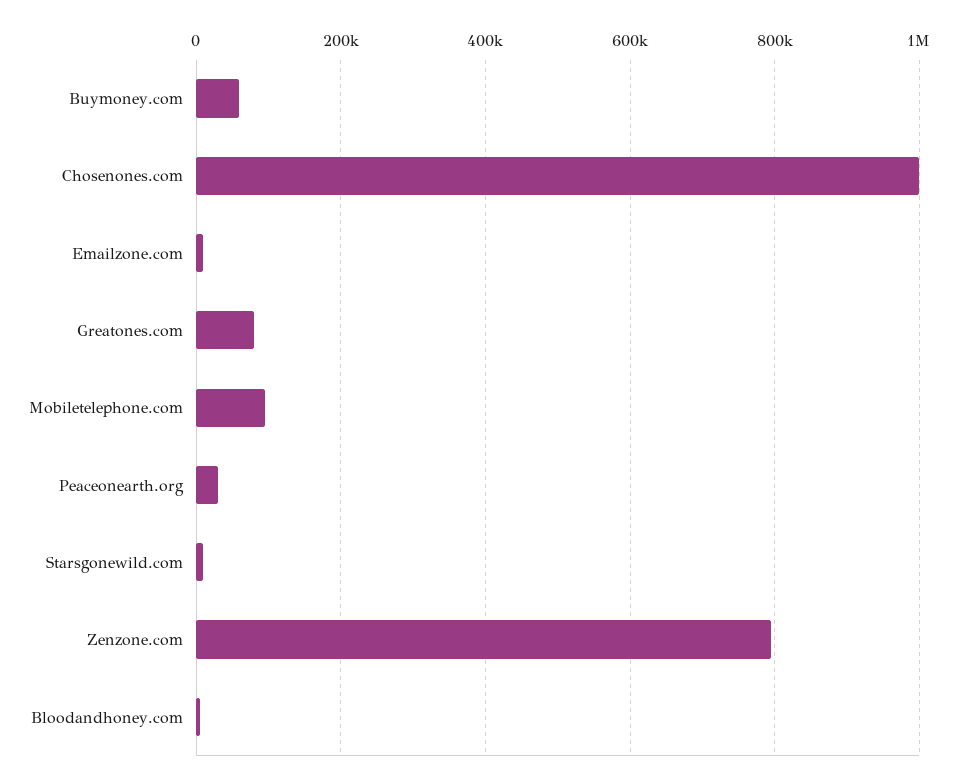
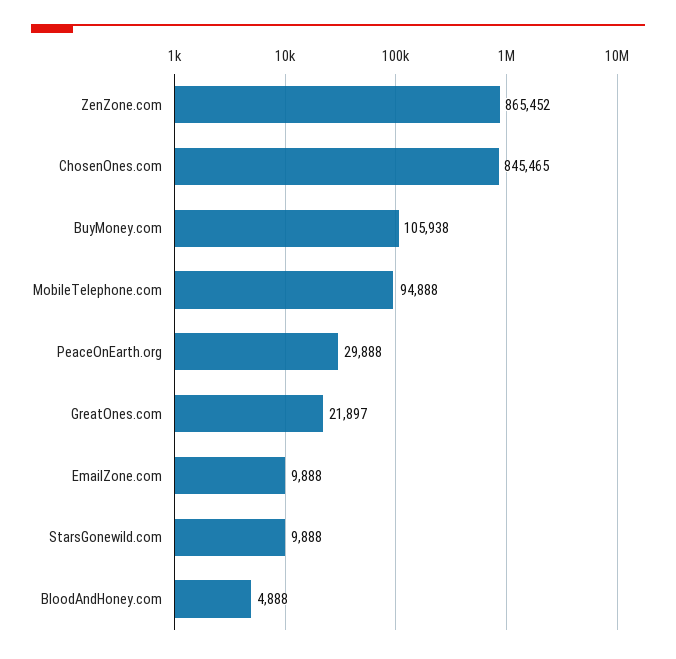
Buymoney.com: 60000 -> 105938
Chosenones.com: 1000000 -> 845465
Greatones.com: 80000 -> 21897
Zenzone.com: 800000 -> 865452

